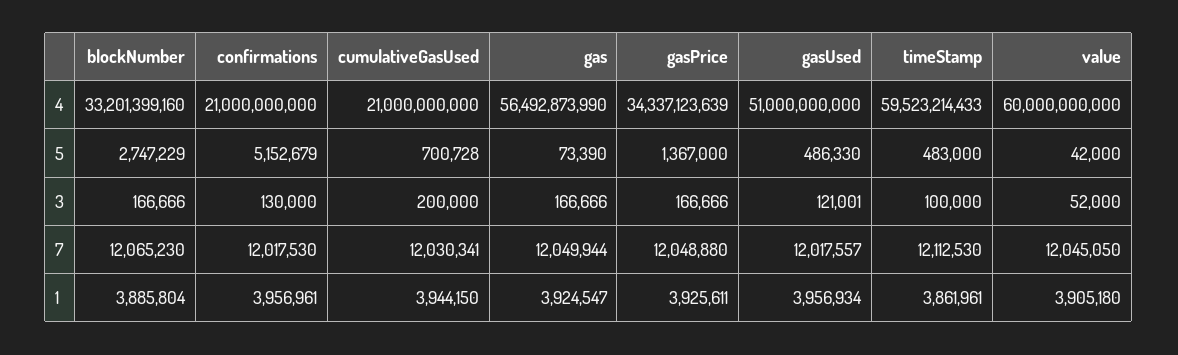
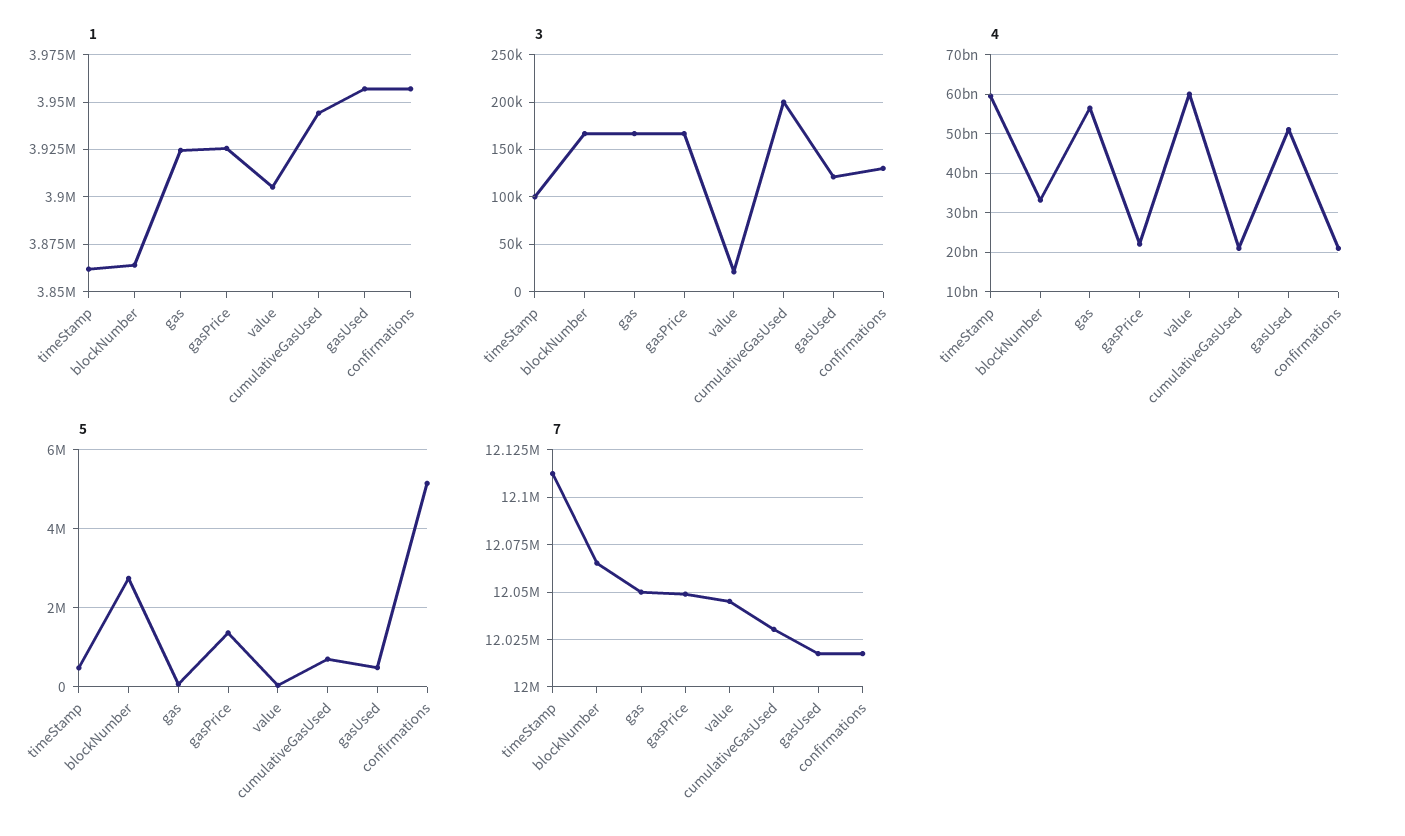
4, gasPrice: 34337123639 -> 22000000000
3, value: 52000 -> 20000
1, blockNumber: 3885804 -> 3865000

